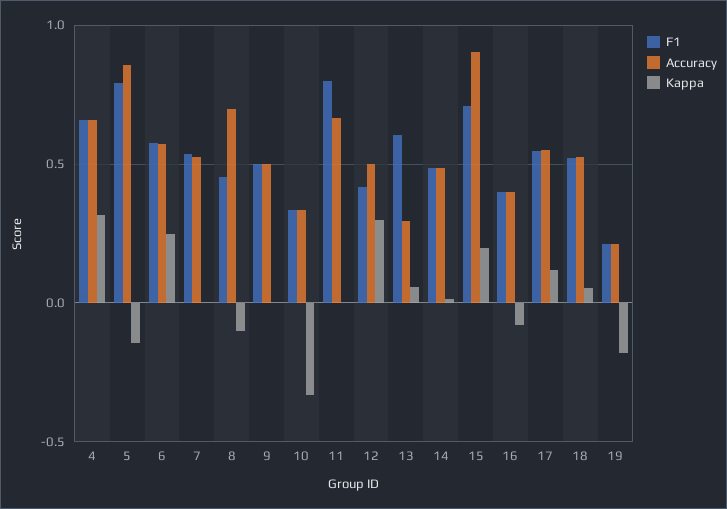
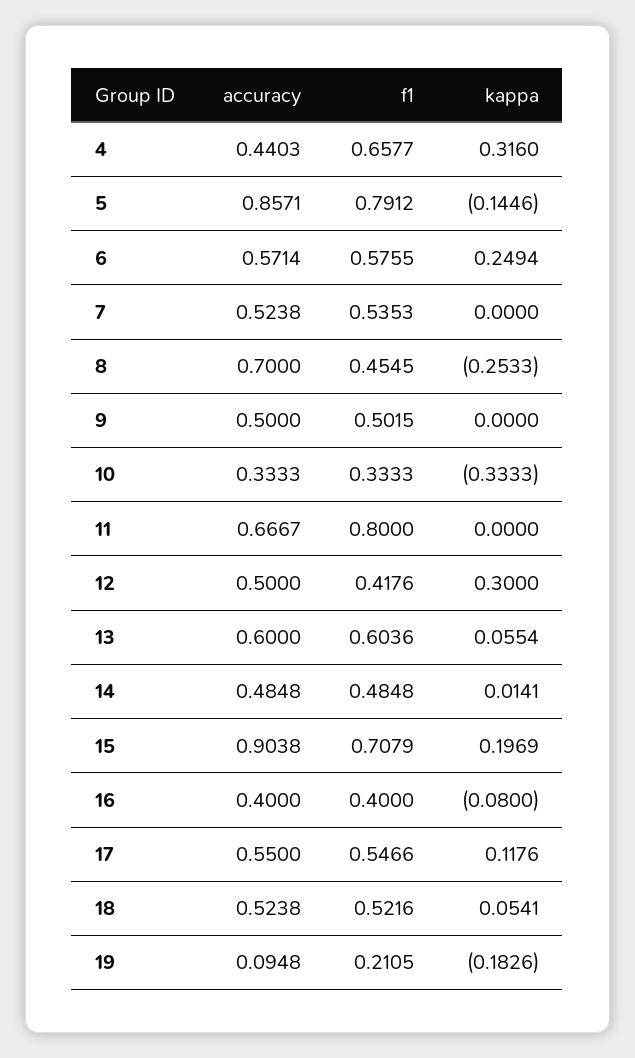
Accuracy, 4: 0.65 -> 0.4403
Kappa, 8: -0.1 -> -0.2533
Accuracy, 13: 0.3 -> 0.6
Accuracy, 19: 0.2 -> 0.0948

